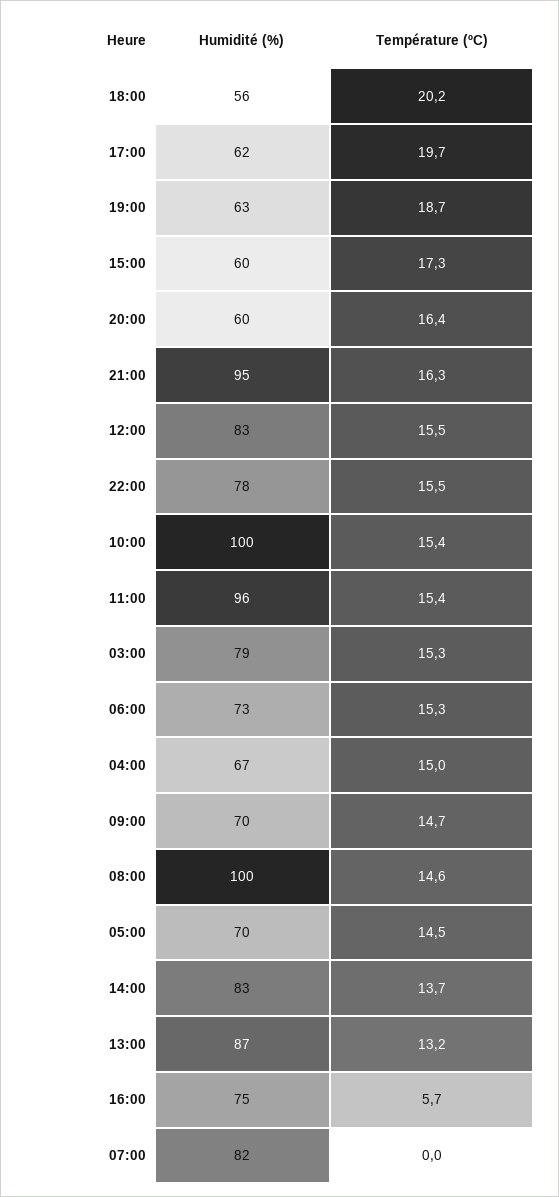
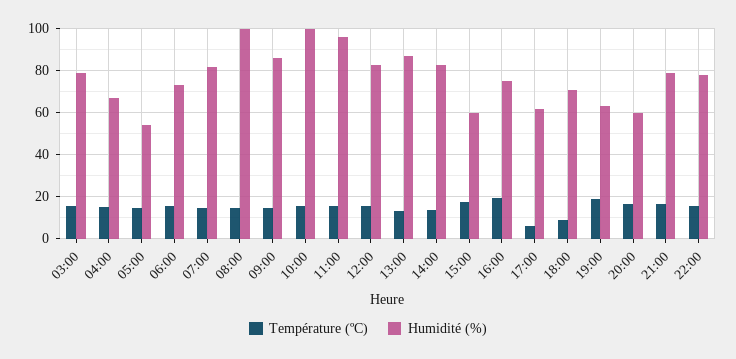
Humidité (%), 18:00: 56 -> 70
Température (ºC), 18:00: 20.2 -> 10
Température (ºC), 17:00: 19.7 -> 5
Humidité (%), 21:00: 95 -> 80
Humidité (%), 09:00: 70 -> 85
Humidité (%), 05:00: 70 -> 55
Température (ºC), 16:00: 5.7 -> 20
Température (ºC), 07:00: 0 -> 15

